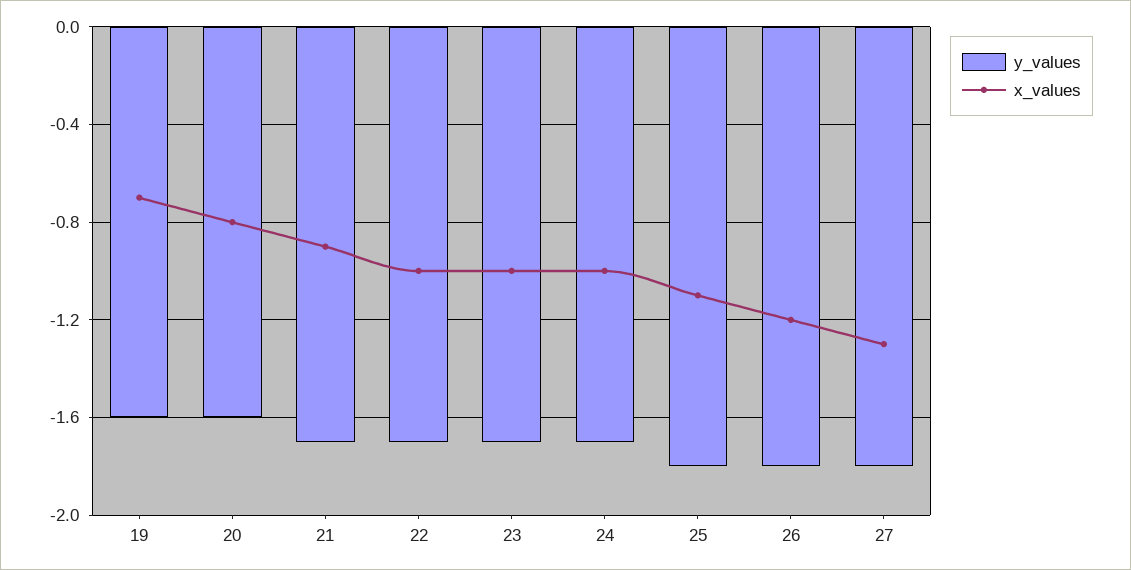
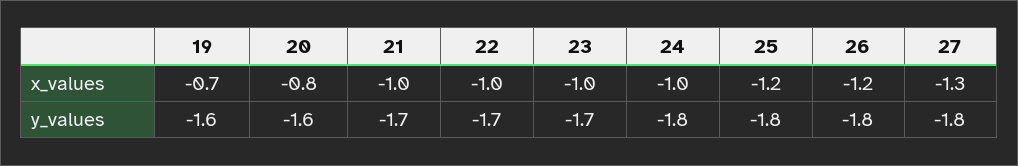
x_values, 21: -0.9 -> -1
y_values, 24: -1.7 -> -1.8
x_values, 25: -1.1 -> -1.2

